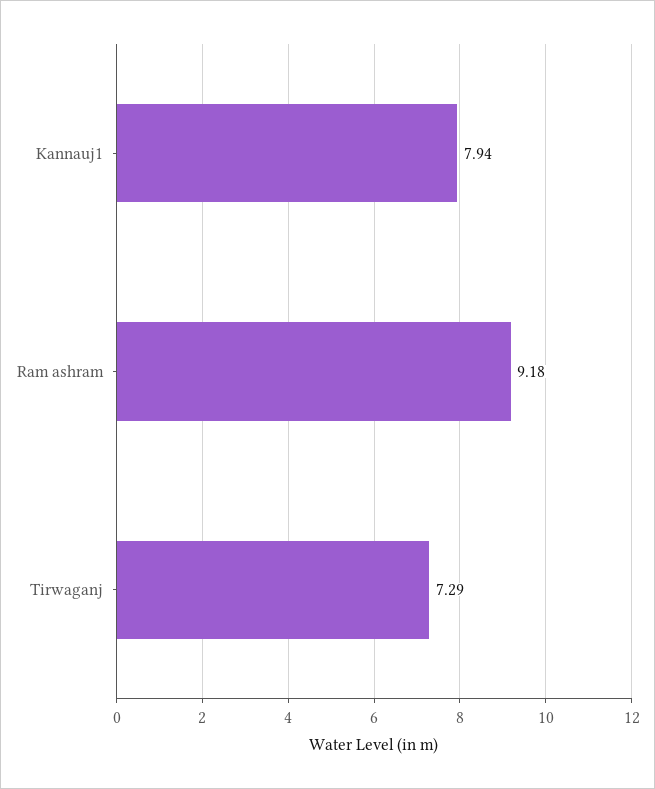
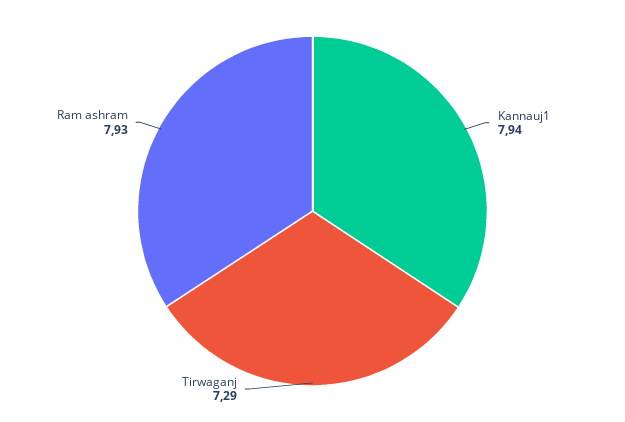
Ram ashram: 9.18 -> 7.93

